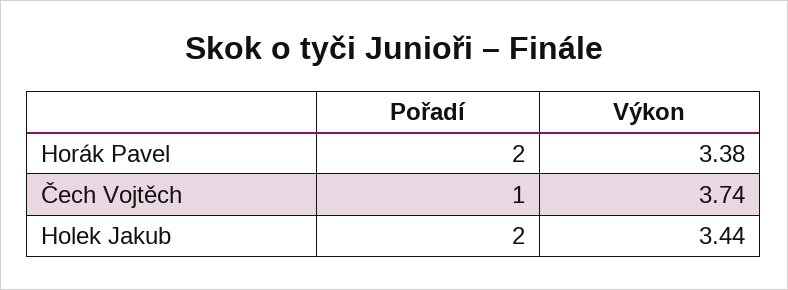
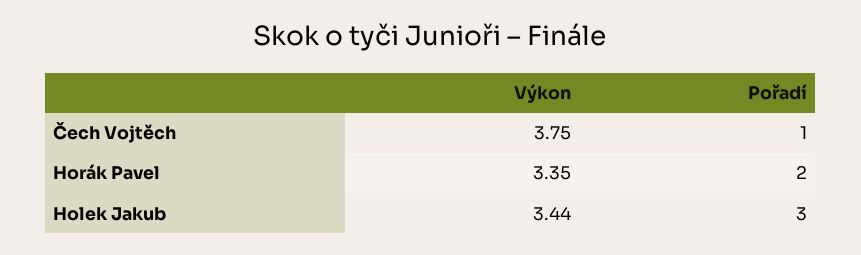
Výkon, Horák Pavel: 3.38 -> 3.35
Výkon, Čech Vojtěch: 3.74 -> 3.75
Pořadí, Holek Jakub: 2 -> 3

